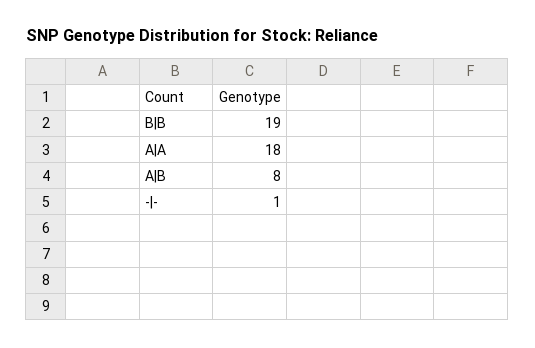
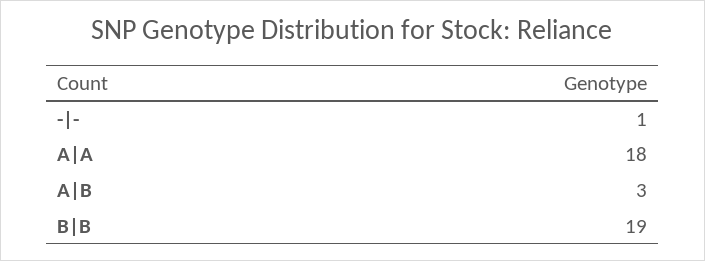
A|B: 8 -> 3

